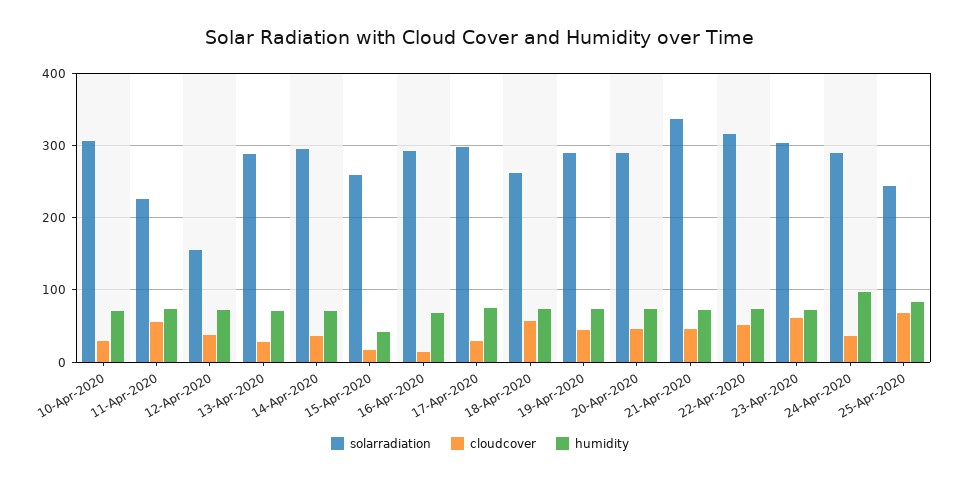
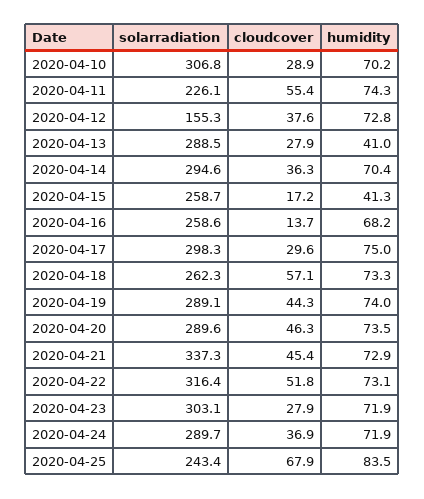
humidity, 13-Apr-2020: 70 -> 41
solarradiation, 16-Apr-2020: 290 -> 258.6
cloudcover, 23-Apr-2020: 60 -> 27.9
humidity, 24-Apr-2020: 100 -> 71.9

